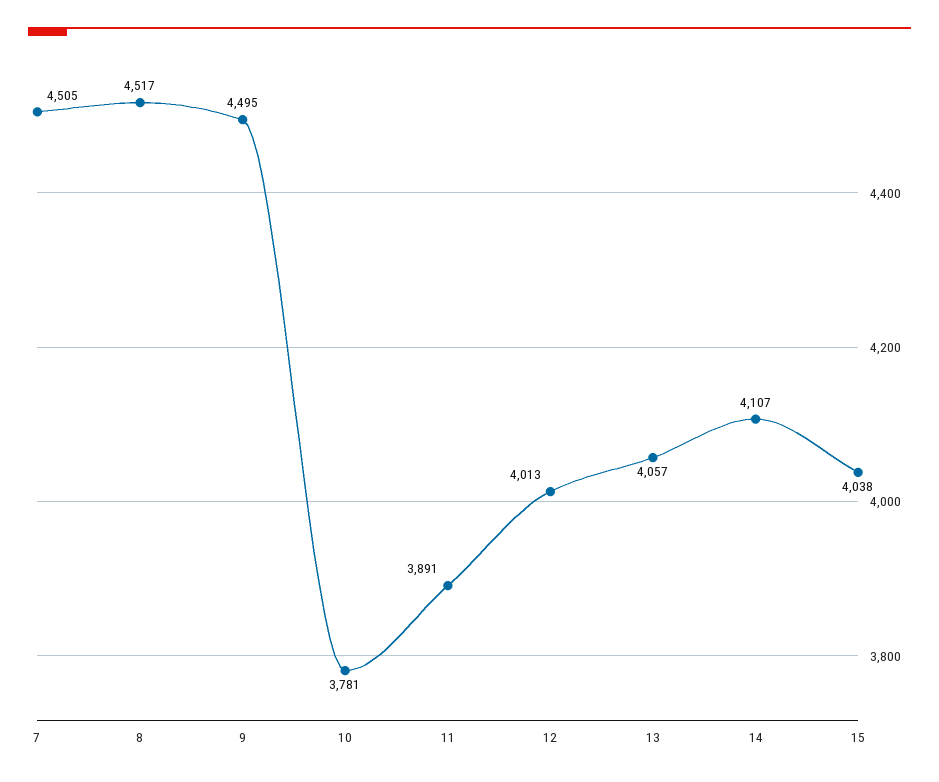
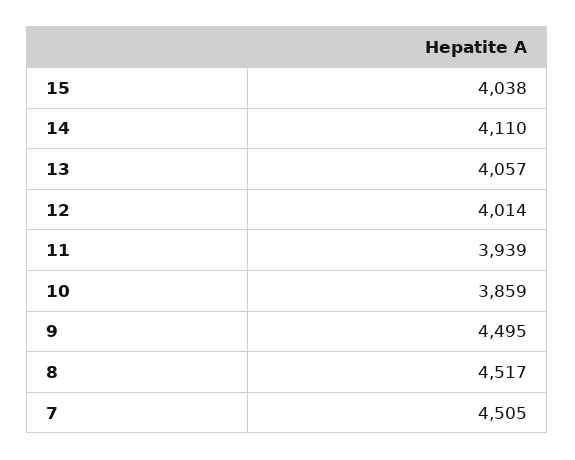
10: 3781 -> 3859
11: 3891 -> 3939
12: 4013 -> 4014
14: 4107 -> 4110

